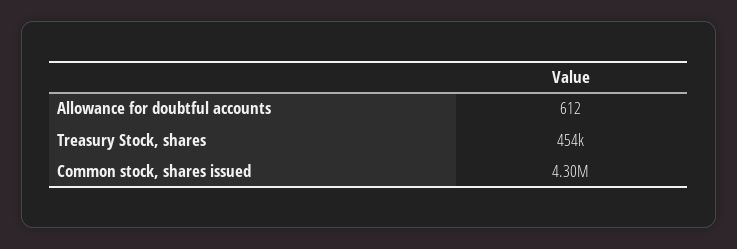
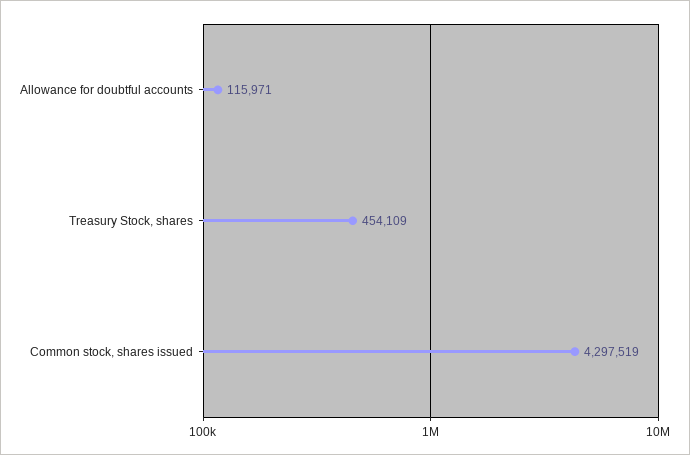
Allowance for doubtful accounts: 612 -> 115971

